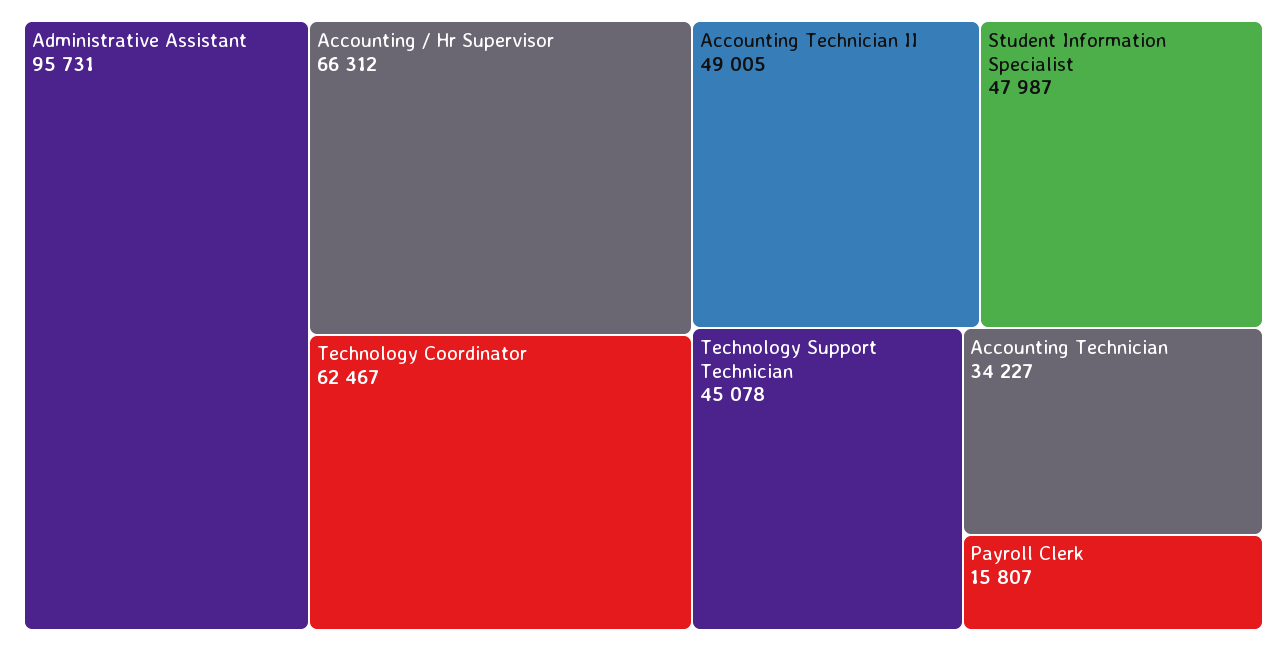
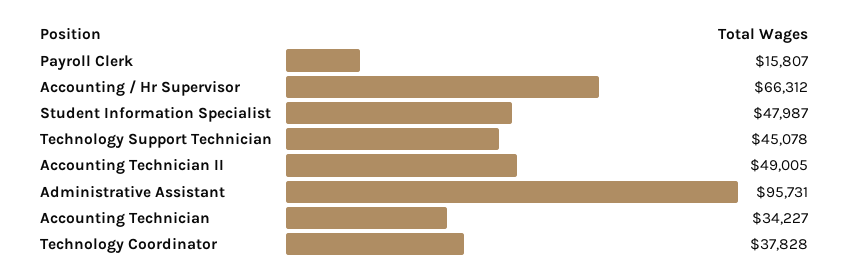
Technology Coordinator: 62467 -> 37828

